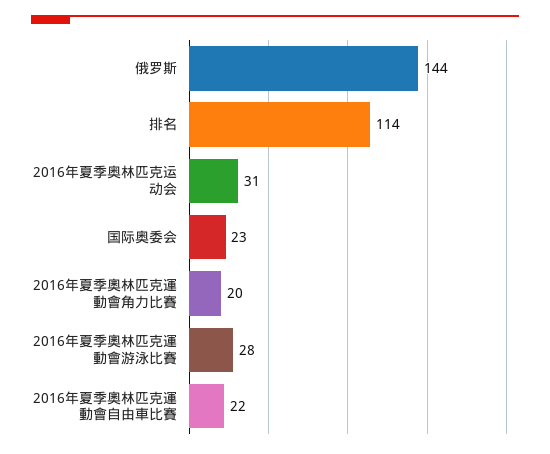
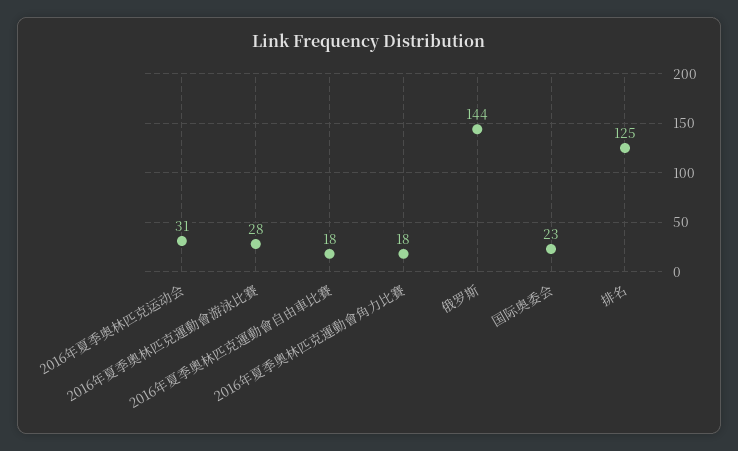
排名: 114 -> 125
2016年夏季奧林匹克運動會角力比賽: 20 -> 18
2016年夏季奧林匹克運動會自由車比賽: 22 -> 18

